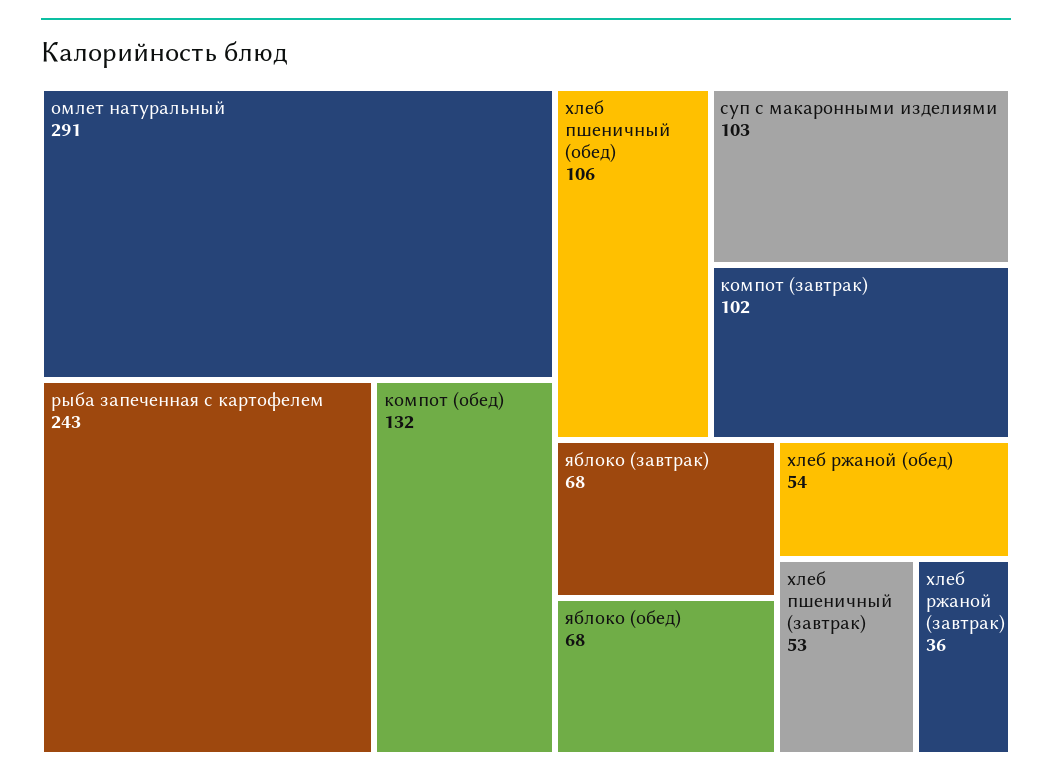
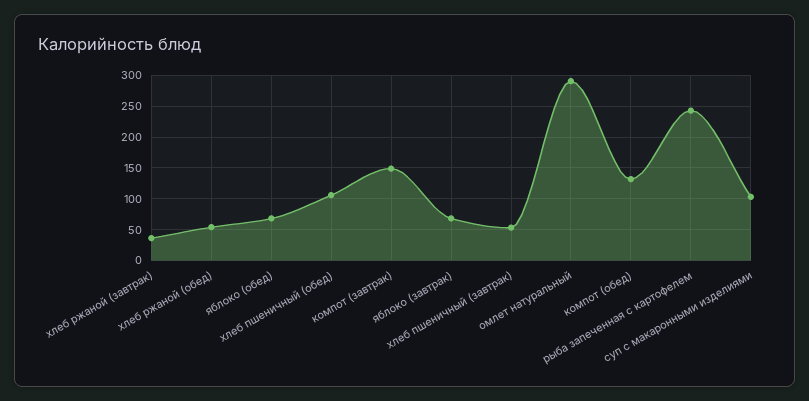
компот (завтрак): 102 -> 150

